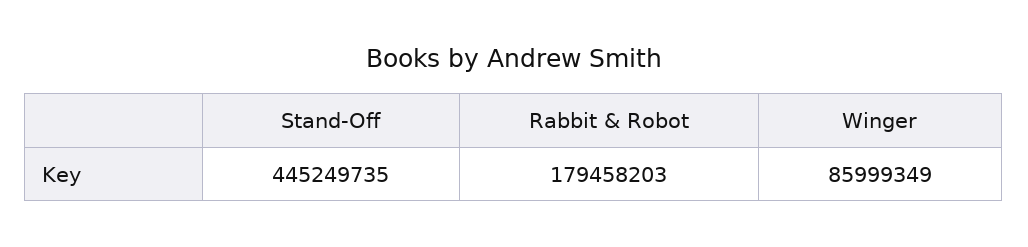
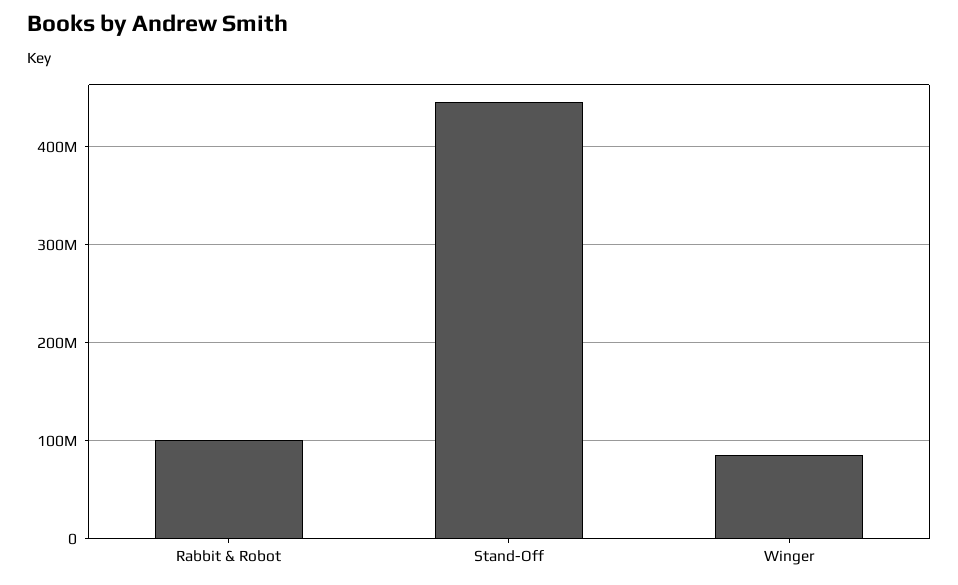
Rabbit & Robot: 179458203 -> 100000000

